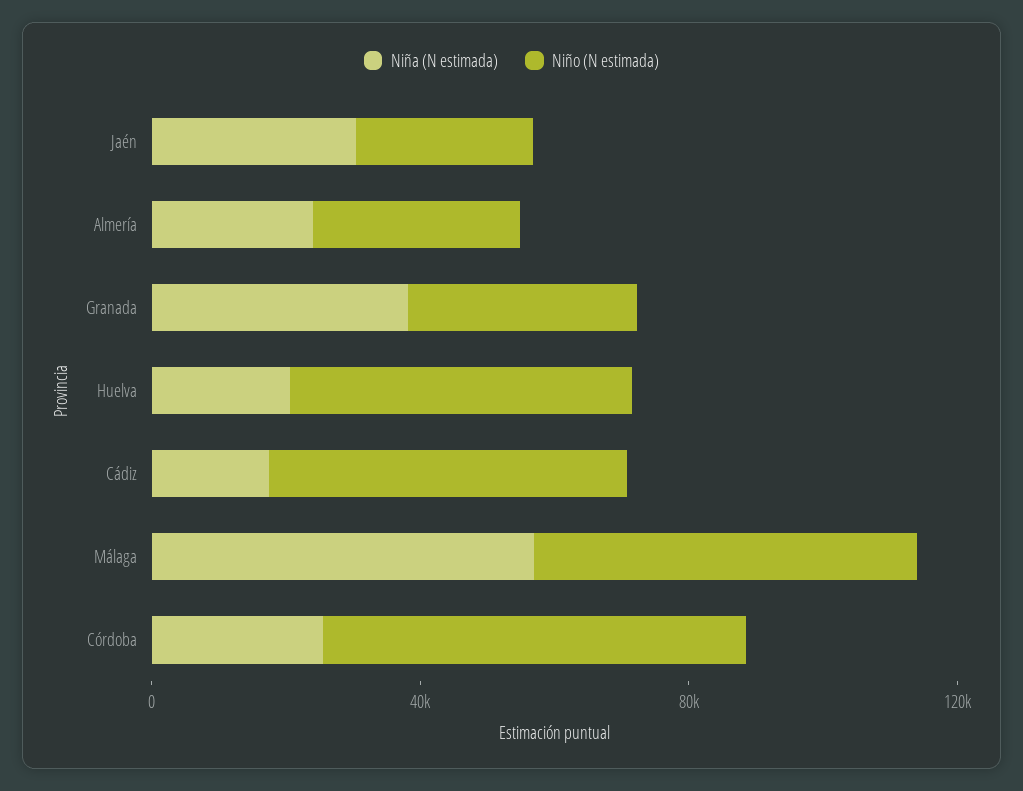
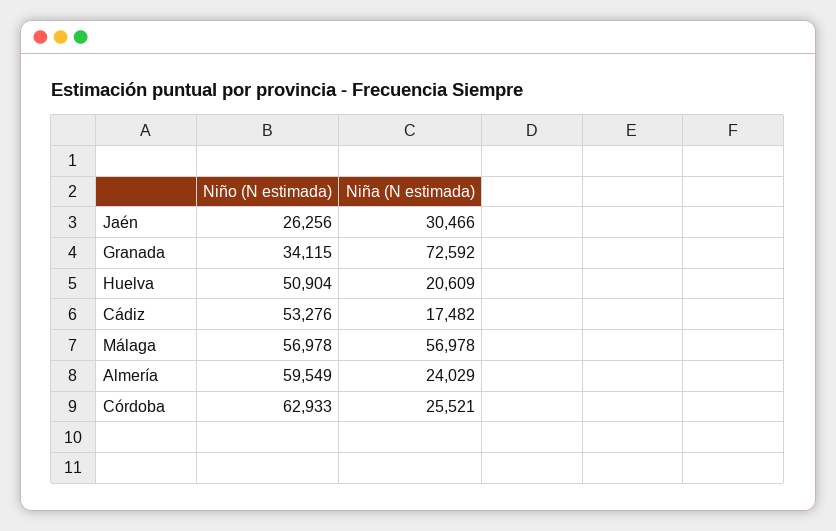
Niño (N estimada), Almería: 30000 -> 59549
Niña (N estimada), Granada: 40000 -> 72592

